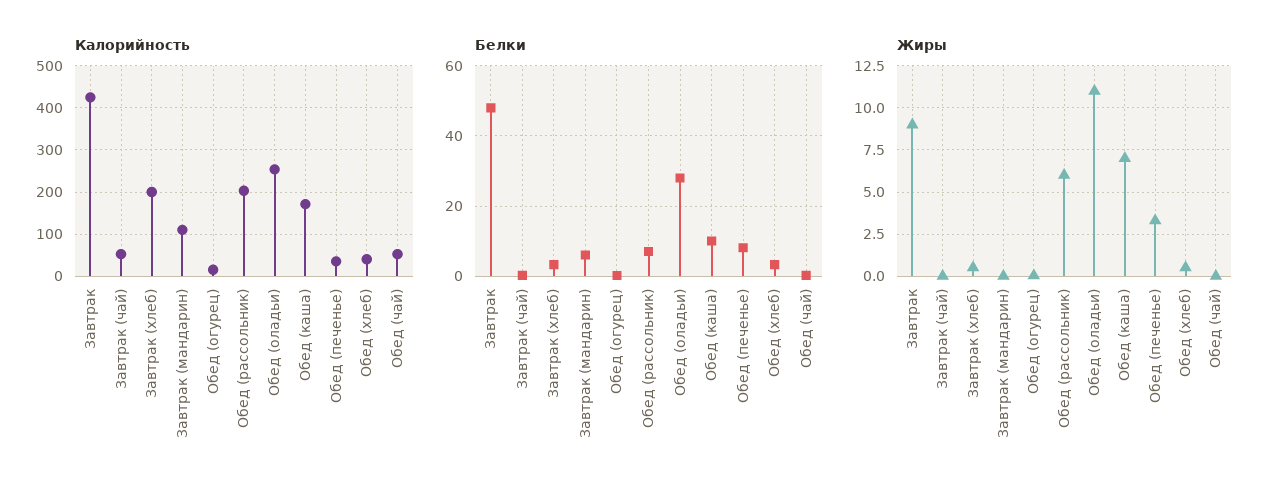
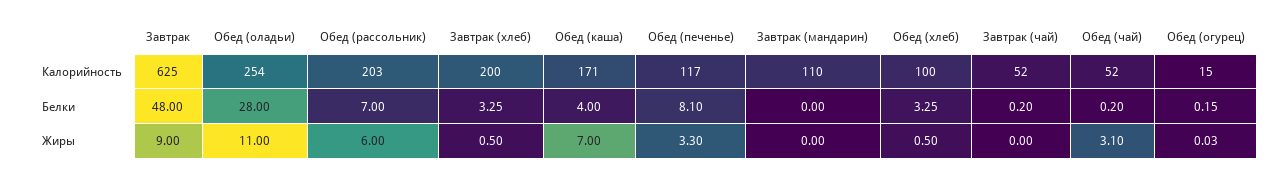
Калорийность, Завтрак: 420 -> 625
Калорийность, Обед (печенье): 40 -> 117
Калорийность, Обед (хлеб): 40 -> 100
Белки, Завтрак (мандарин): 6 -> 0
Белки, Обед (каша): 10 -> 4
Жиры, Обед (чай): 0 -> 3.1

